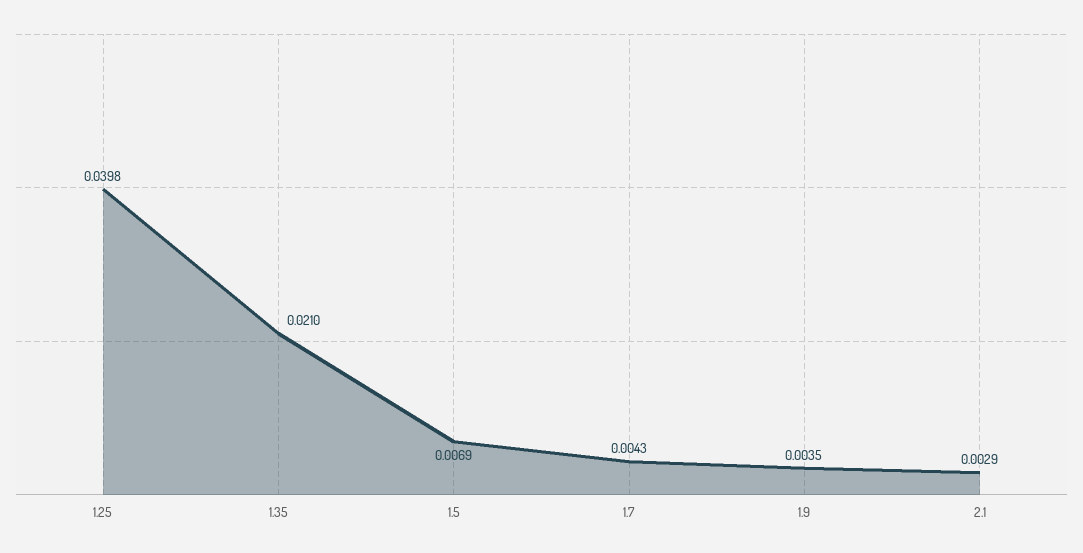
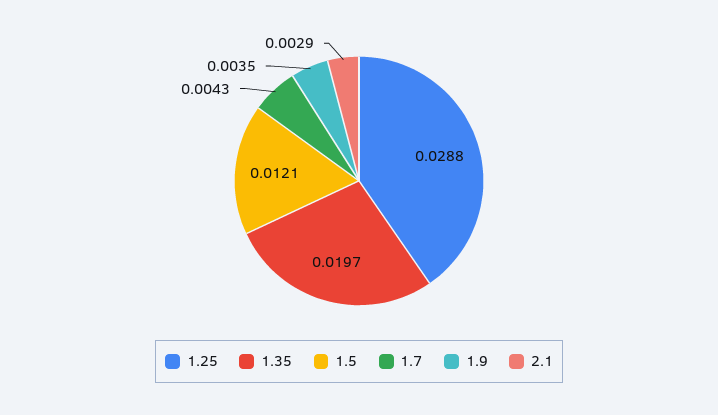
1.25: 0.0398 -> 0.0288
1.35: 0.021 -> 0.0197
1.5: 0.0069 -> 0.0121

